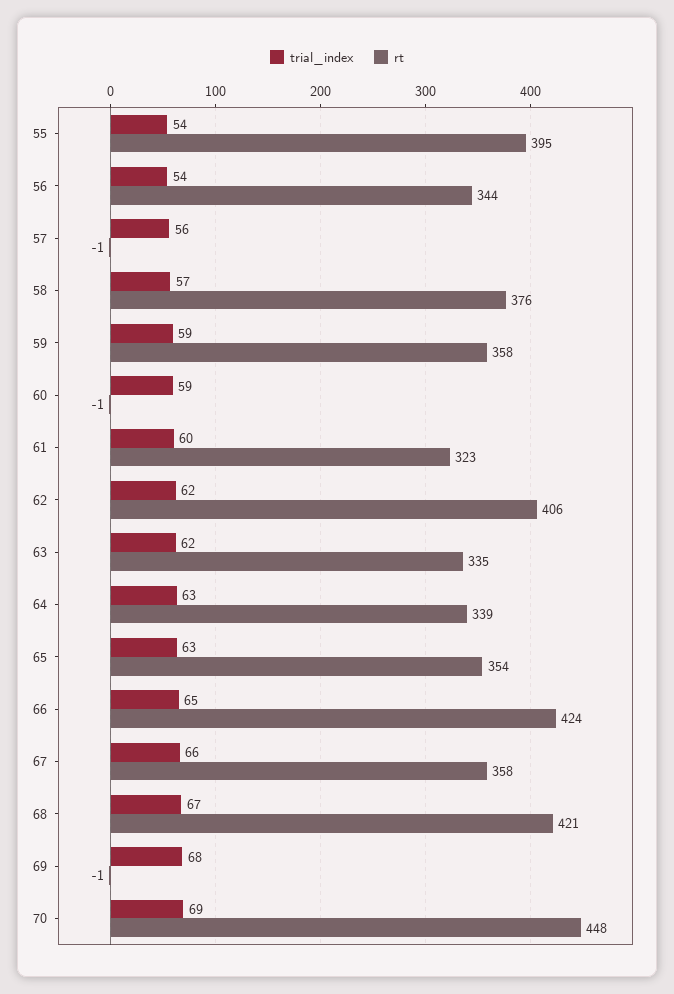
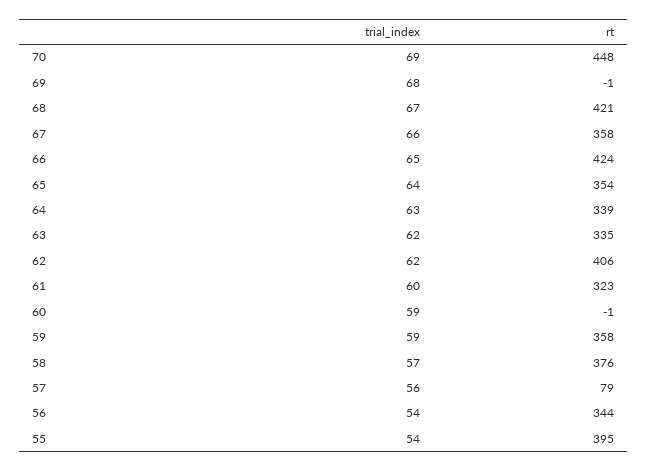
rt, 57: -1 -> 79
trial_index, 65: 63 -> 64

